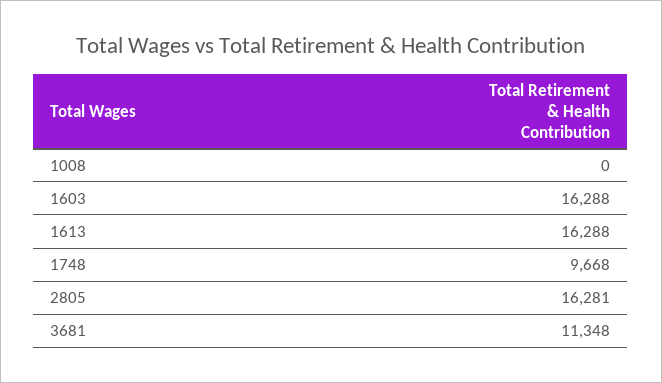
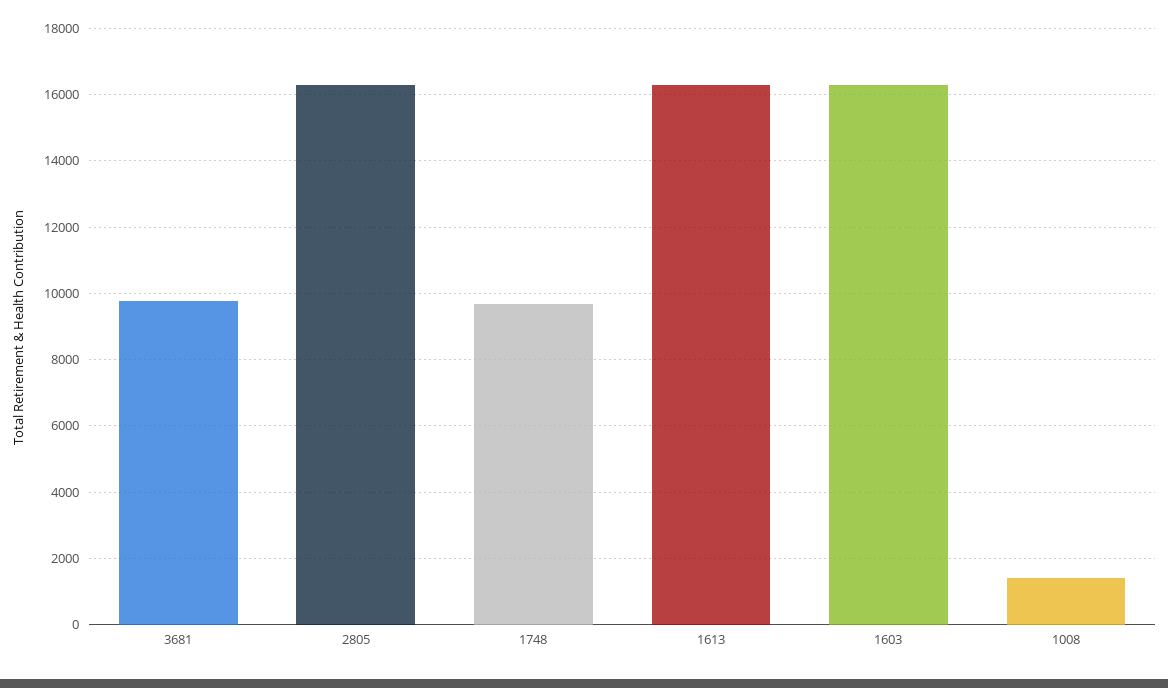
1008: 0 -> 1400
3681: 11348 -> 9800

